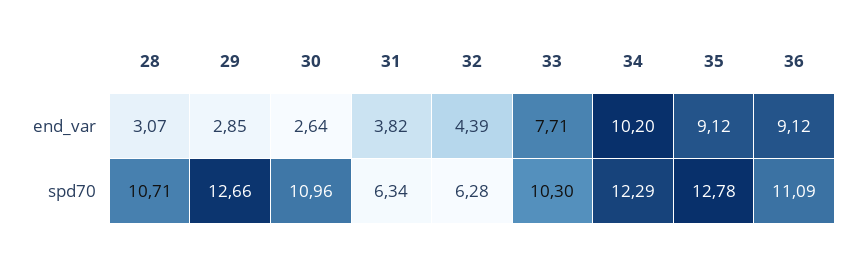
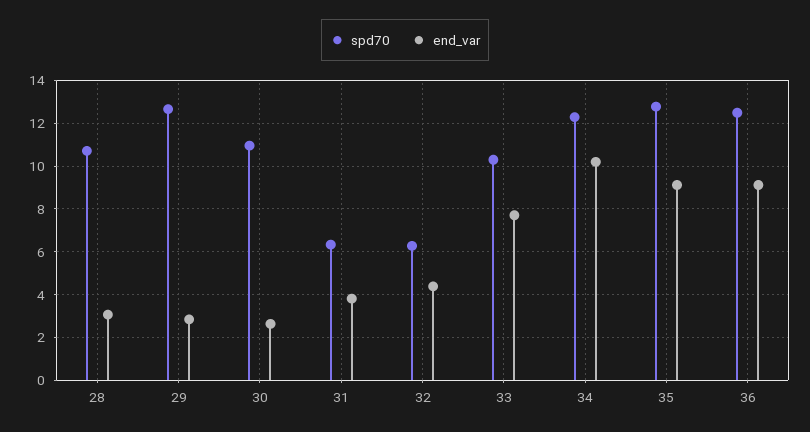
spd70, 36: 11.09 -> 12.5

